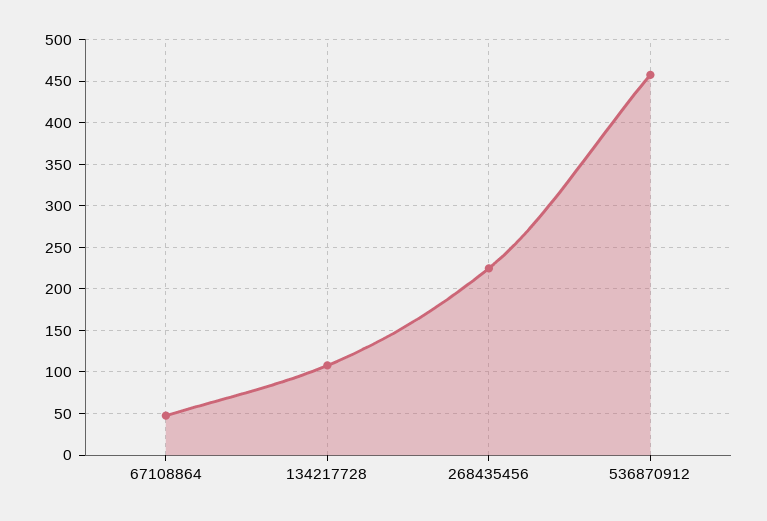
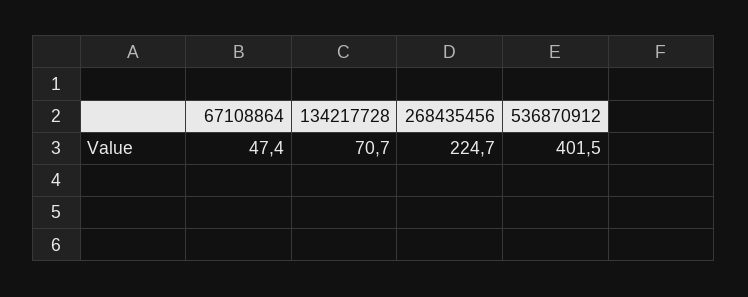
134217728: 110 -> 70.7
536870912: 460 -> 401.5

